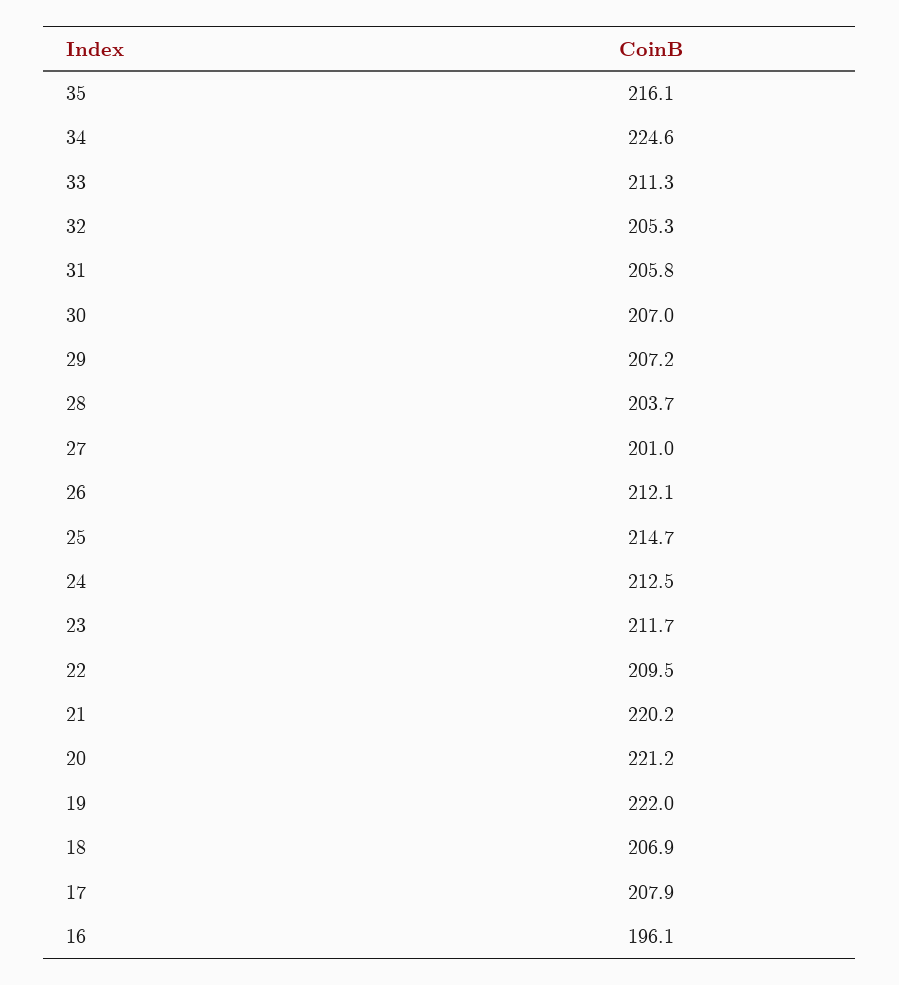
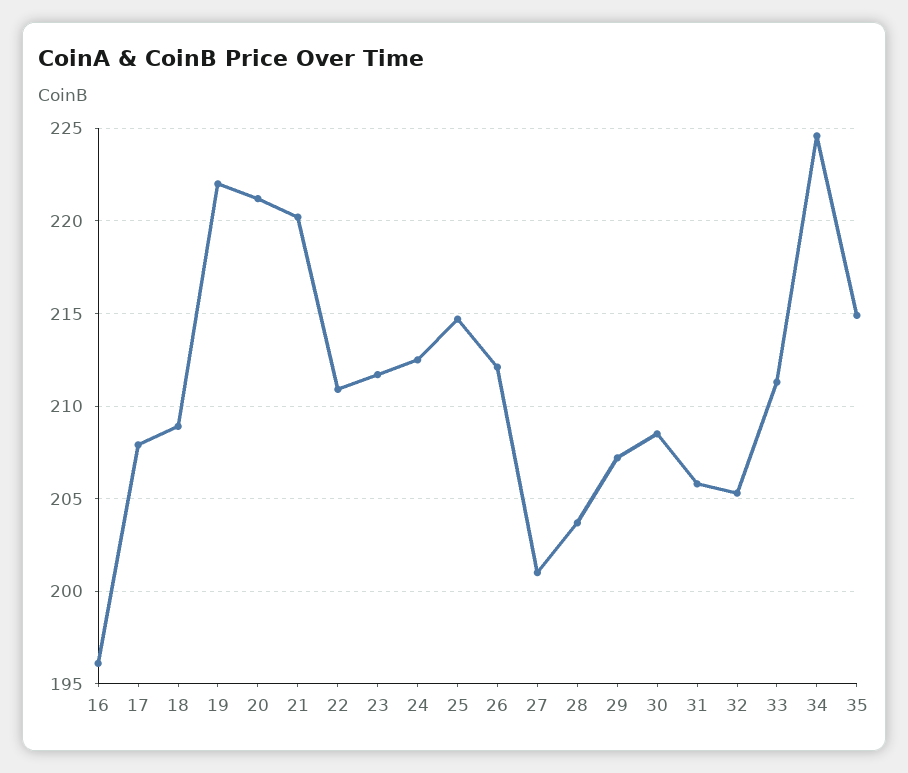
35: 216.1 -> 215
30: 207 -> 208.5
22: 209.5 -> 211
18: 206.9 -> 209

